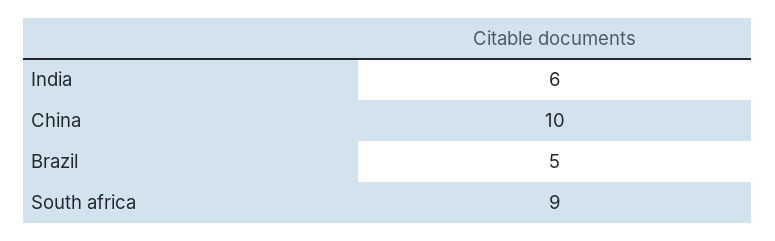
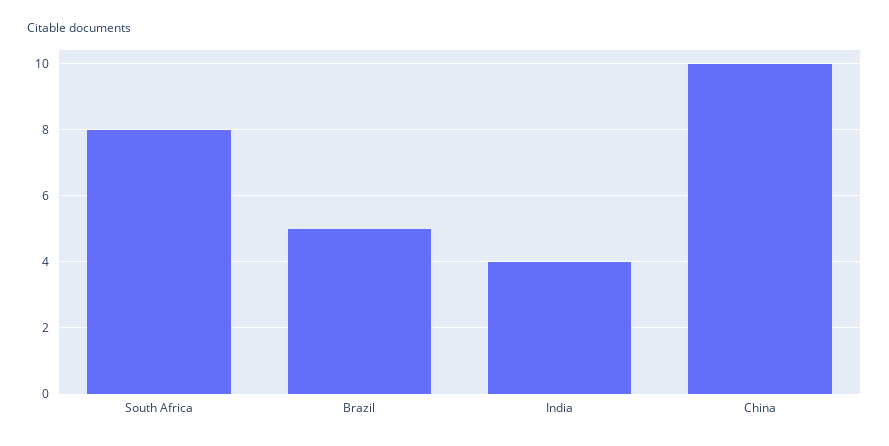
India: 6 -> 4
South africa: 9 -> 8

